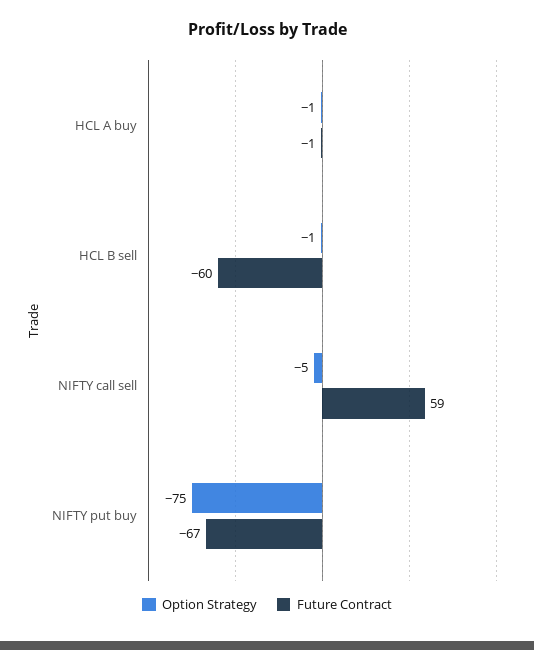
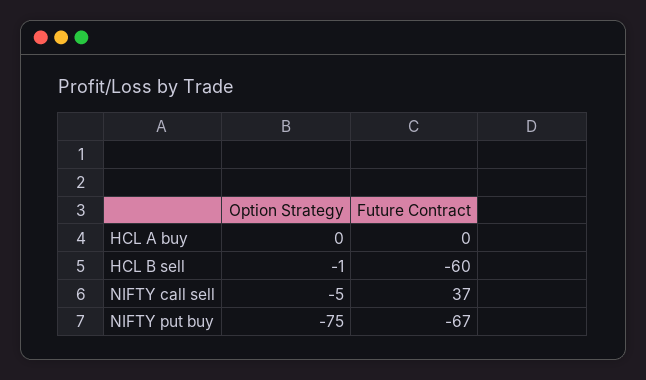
Option Strategy, HCL A buy: -1 -> 0
Future Contract, HCL A buy: -1 -> 0
Future Contract, NIFTY call sell: 59 -> 37

